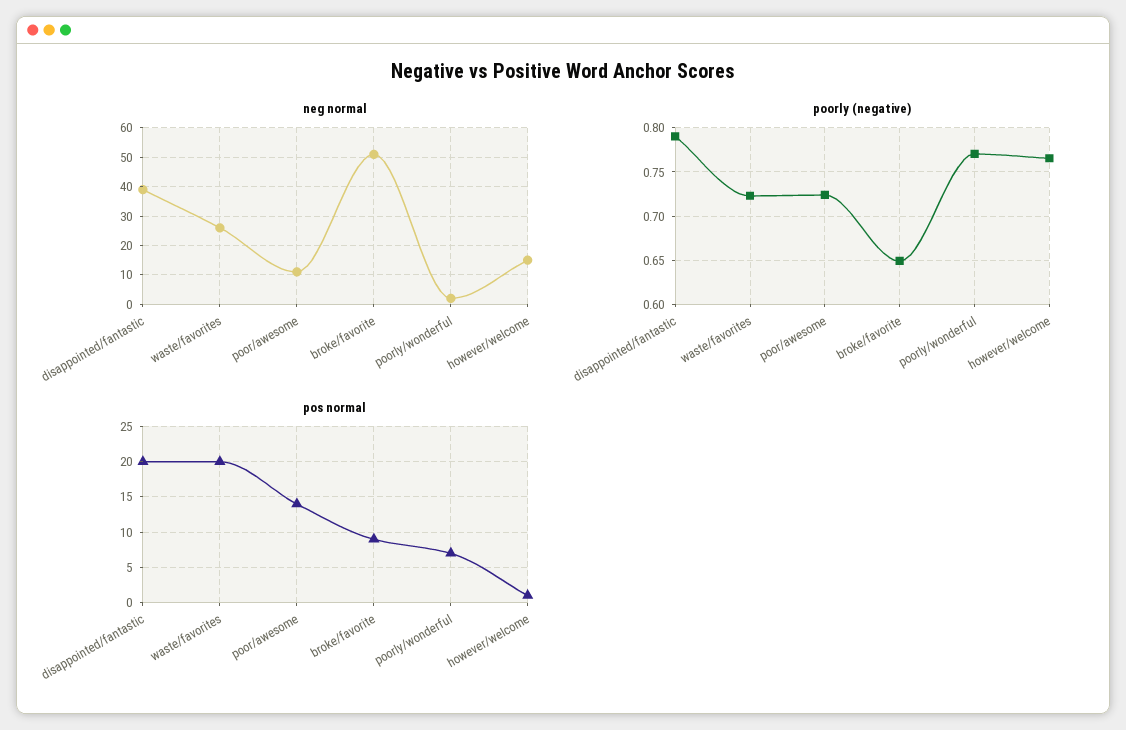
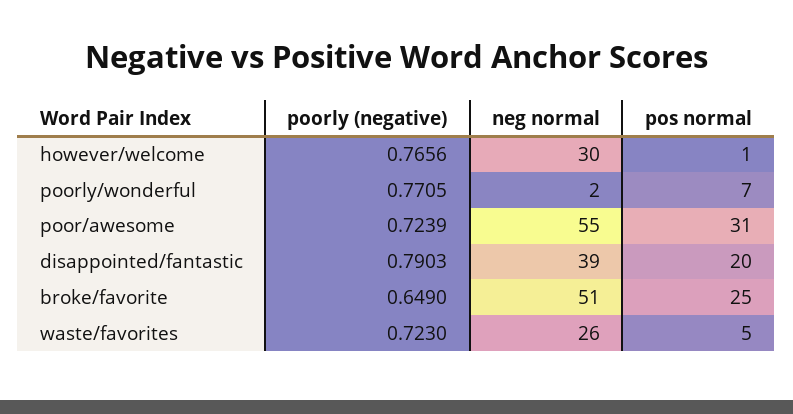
neg normal, poor/awesome: 10 -> 55
neg normal, however/welcome: 15 -> 30
pos normal, waste/favorites: 20 -> 5
pos normal, poor/awesome: 14 -> 31
pos normal, broke/favorite: 9 -> 25

